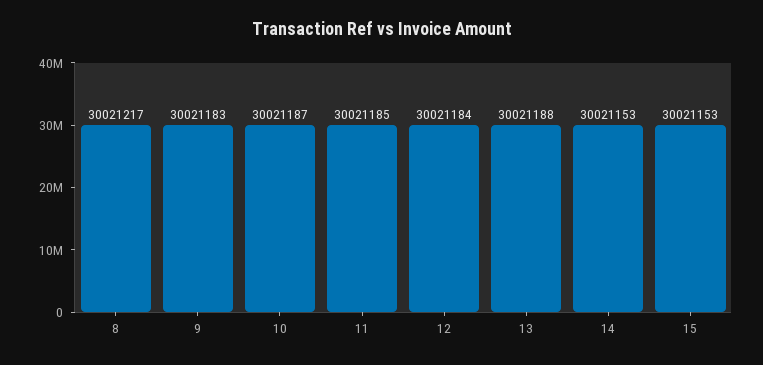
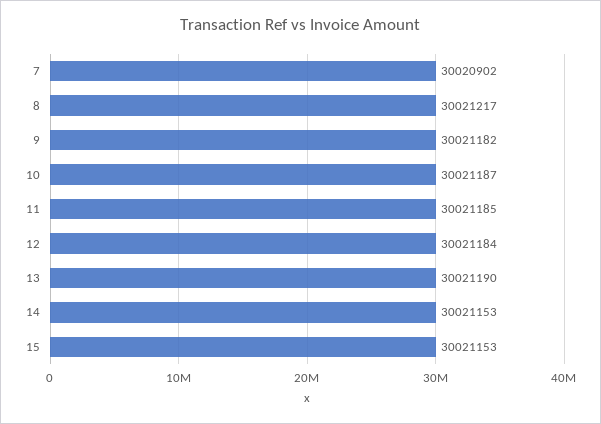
9: 30021183 -> 30021182
13: 30021188 -> 30021190
7: none -> 30020902

